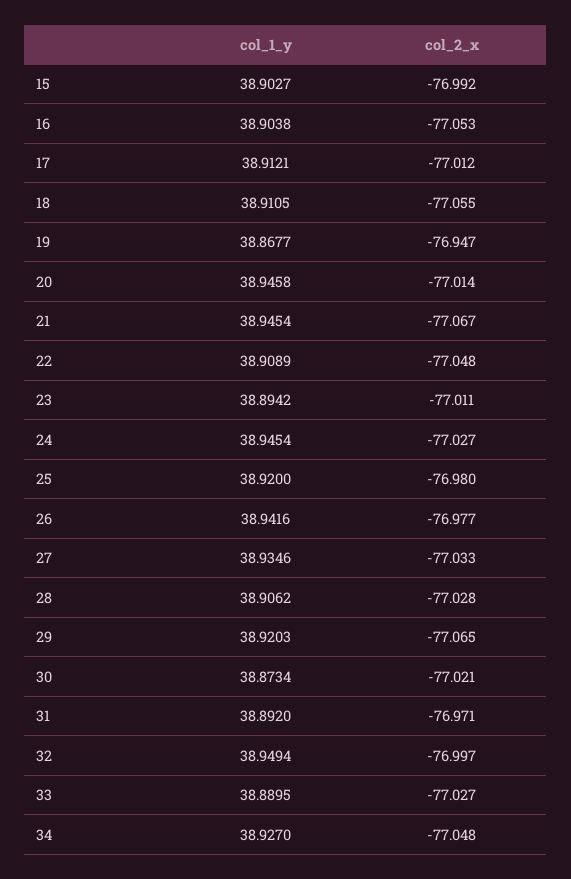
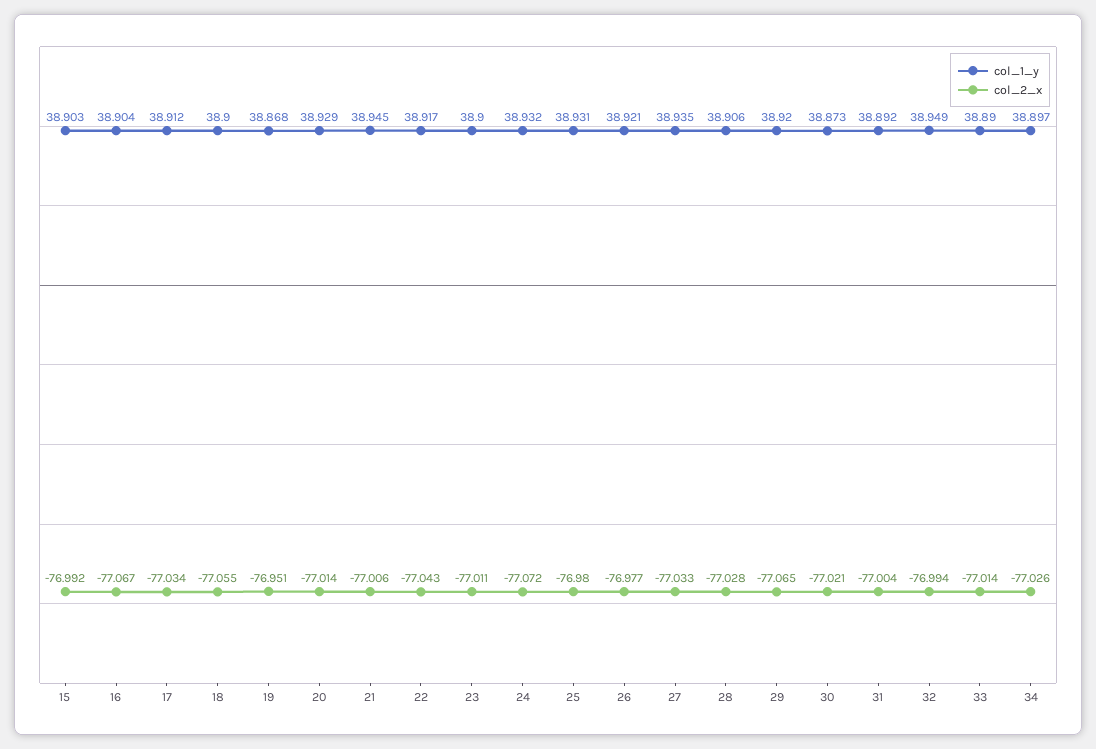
col_2_x, 16: -77.053 -> -77.067
col_2_x, 17: -77.012 -> -77.034
col_1_y, 18: 38.9105 -> 38.9
col_2_x, 19: -76.947 -> -76.951
col_1_y, 20: 38.9458 -> 38.929
col_2_x, 21: -77.067 -> -77.006
col_1_y, 22: 38.9089 -> 38.917
col_2_x, 22: -77.048 -> -77.043
col_1_y, 23: 38.8942 -> 38.9
col_1_y, 24: 38.9454 -> 38.932
col_2_x, 24: -77.027 -> -77.072
col_1_y, 25: 38.92 -> 38.931
col_1_y, 26: 38.9416 -> 38.921
col_2_x, 31: -76.971 -> -77.004
col_2_x, 32: -76.997 -> -76.994
col_2_x, 33: -77.027 -> -77.014
col_1_y, 34: 38.927 -> 38.897
col_2_x, 34: -77.048 -> -77.026

